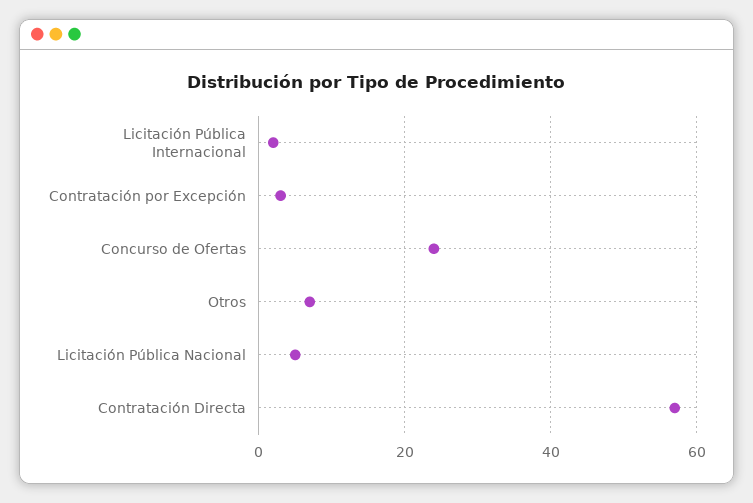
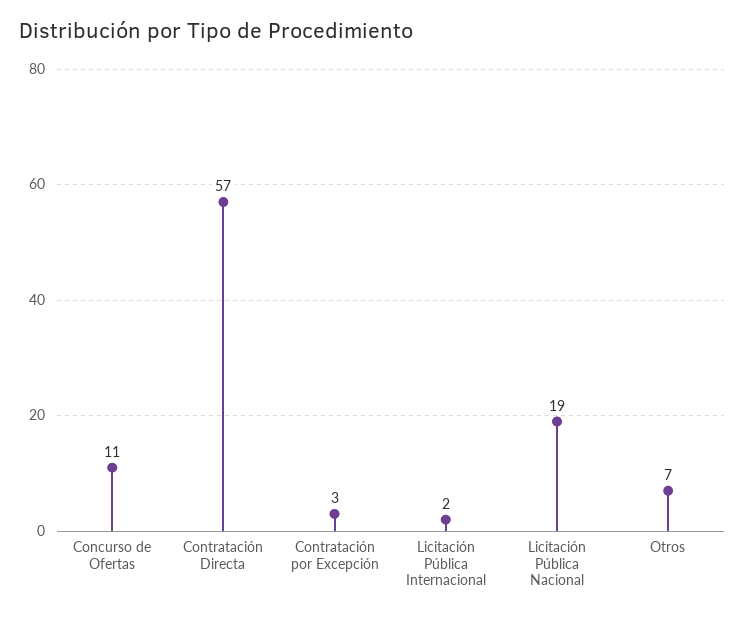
Concurso de Ofertas: 25 -> 11
Licitación Pública Nacional: 5 -> 19

